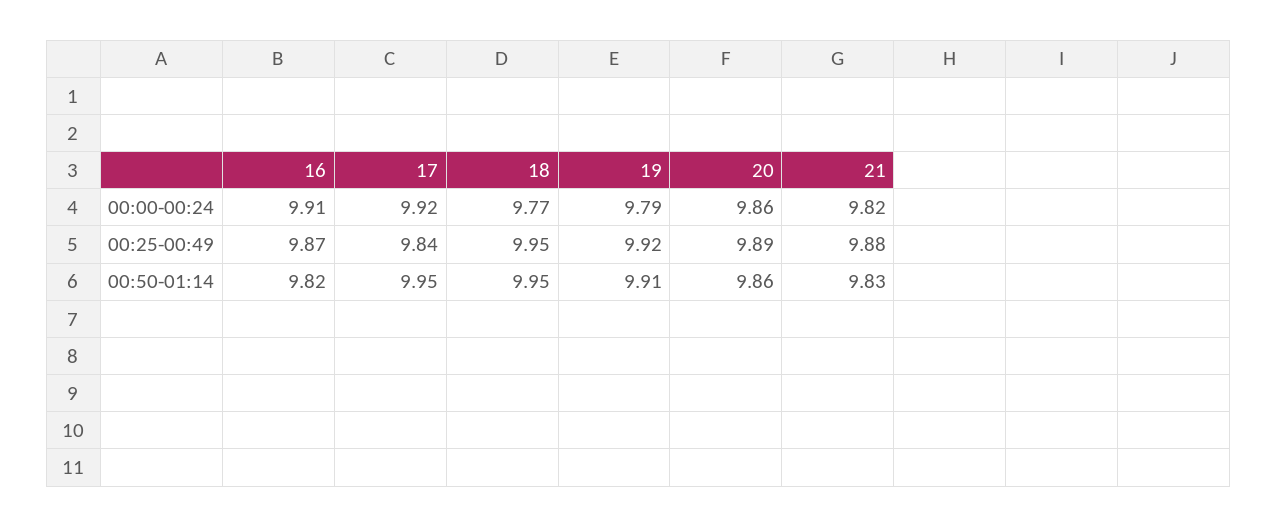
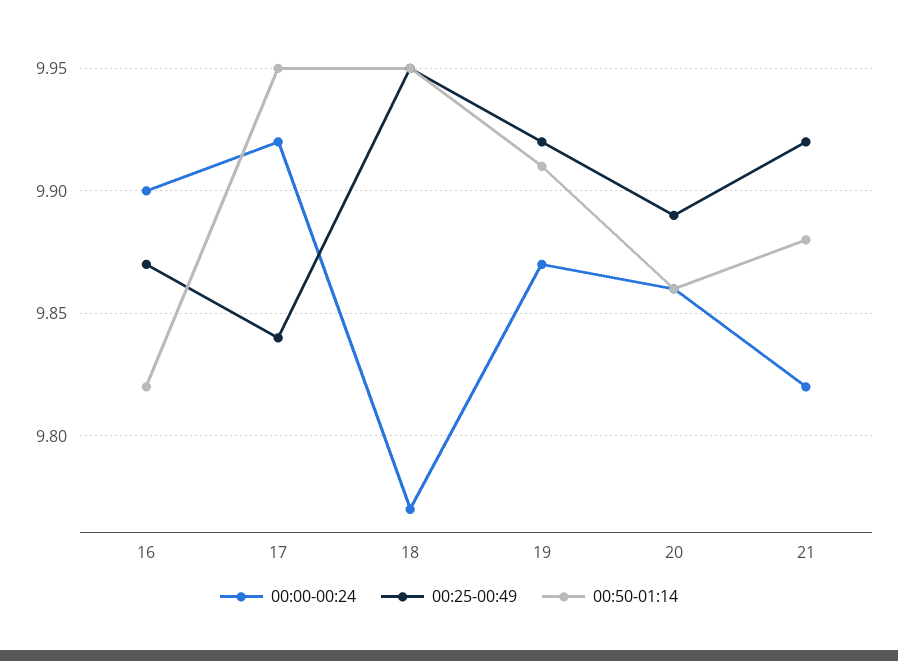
00:00-00:24, 16: 9.91 -> 9.9
00:00-00:24, 19: 9.79 -> 9.87
00:25-00:49, 21: 9.88 -> 9.92
00:50-01:14, 21: 9.83 -> 9.88

